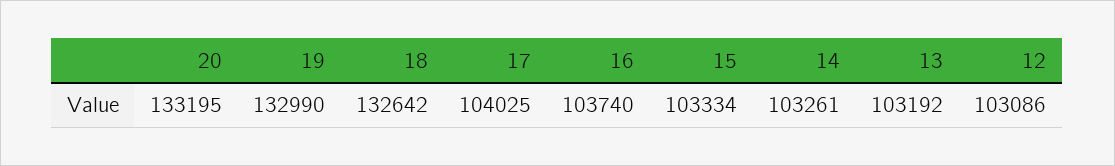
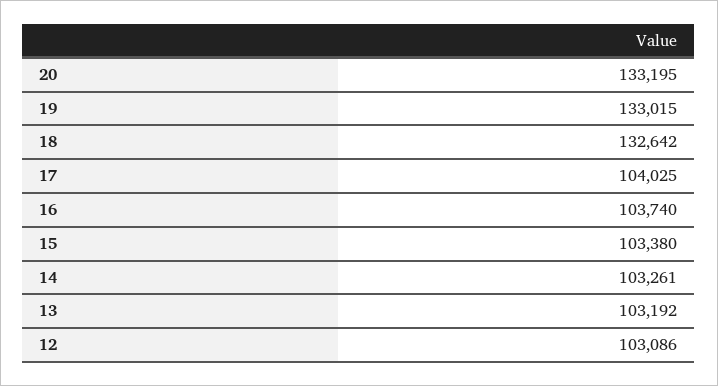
19: 132990 -> 133015
15: 103334 -> 103380

